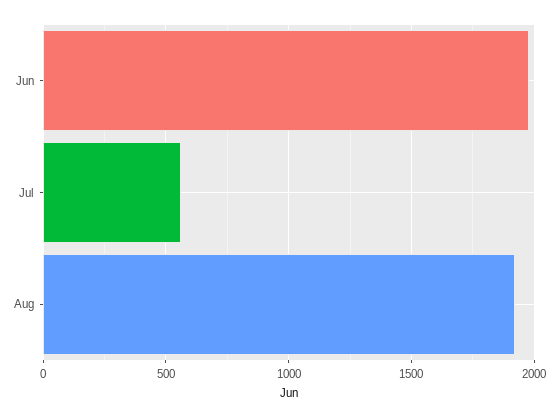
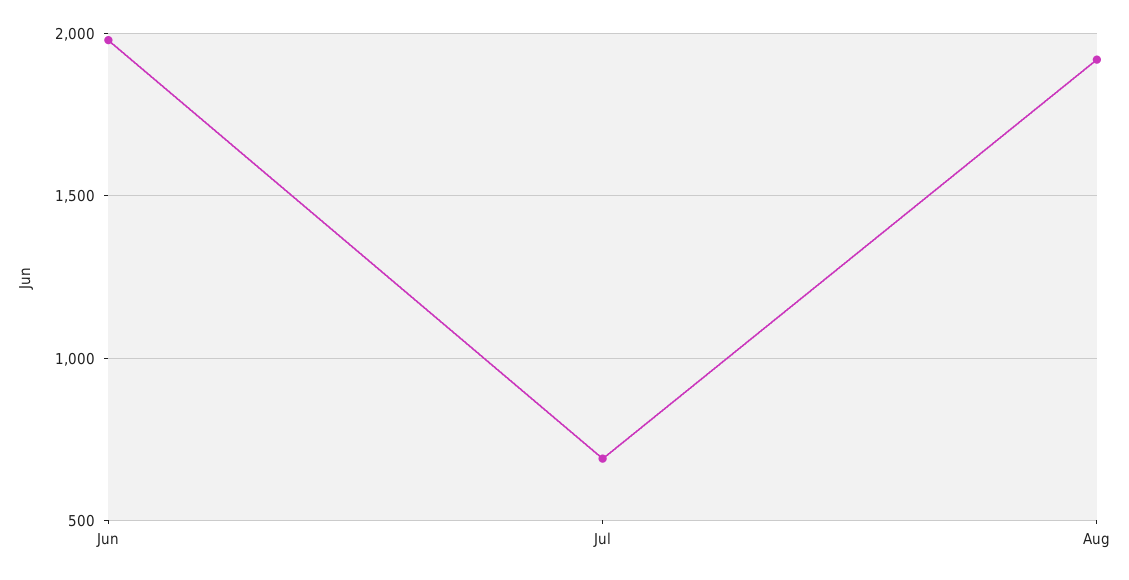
Jul: 550 -> 700

